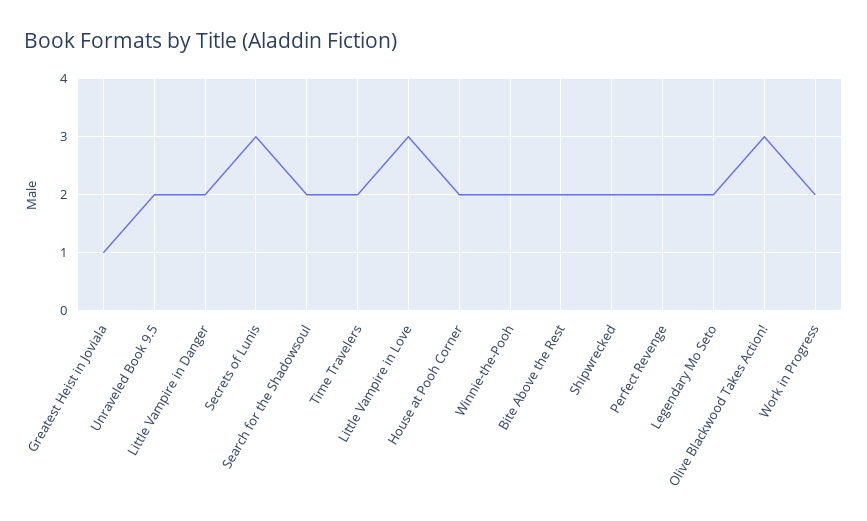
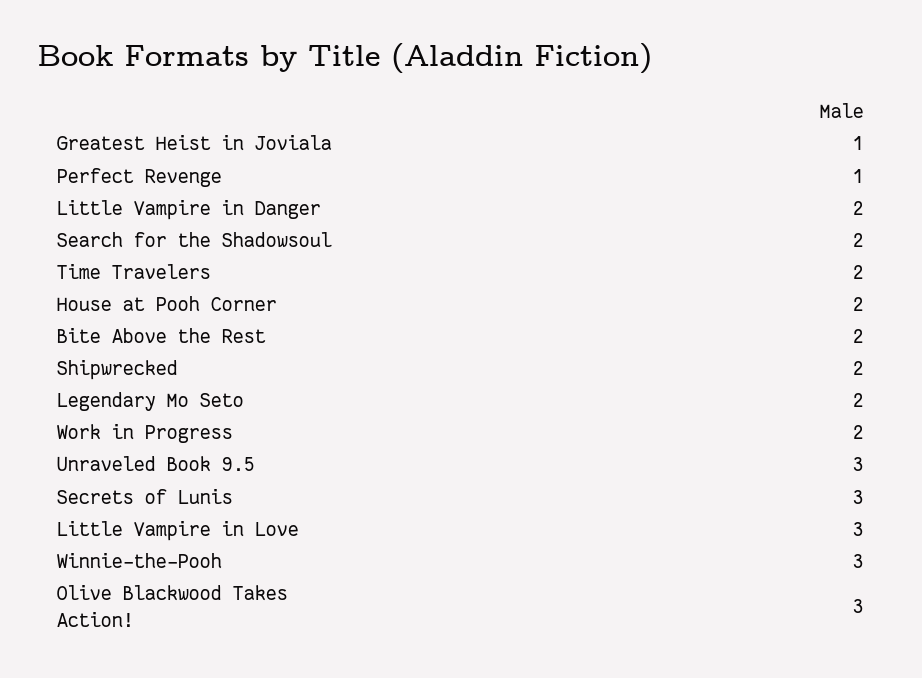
Unraveled Book 9.5: 2 -> 3
Winnie-the-Pooh: 2 -> 3
Perfect Revenge: 2 -> 1

